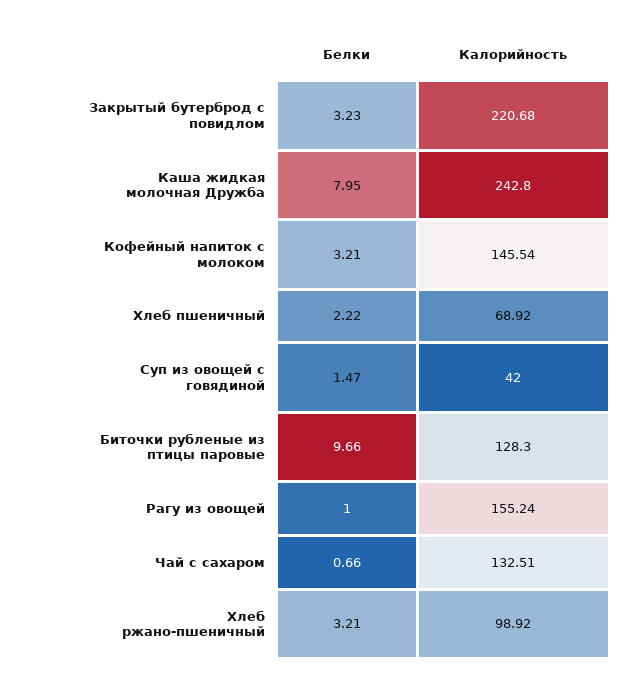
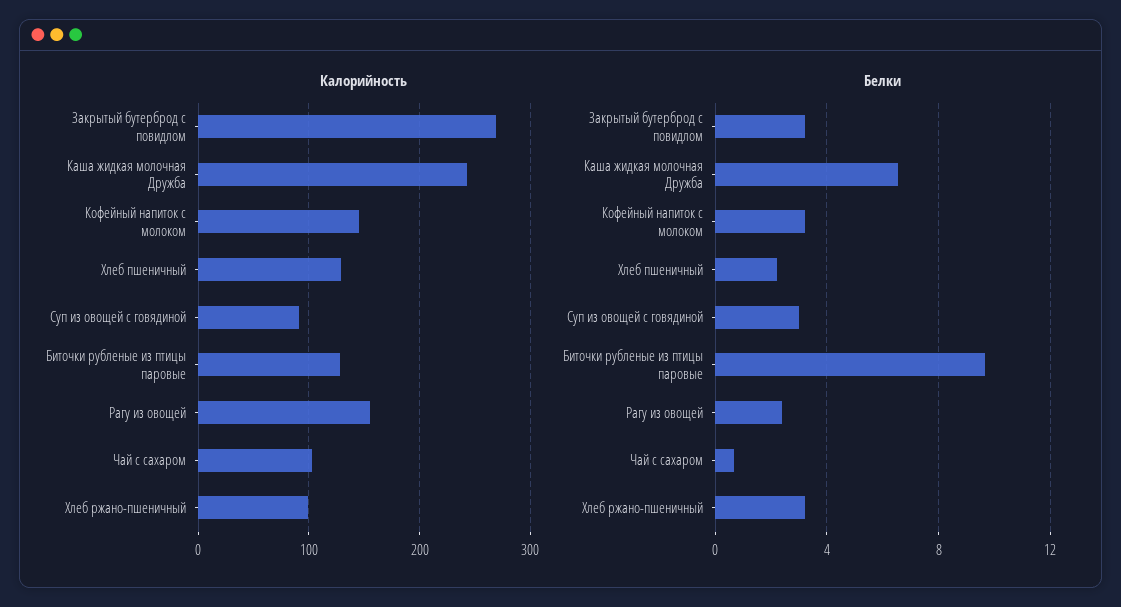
Калорийность, Закрытый бутерброд с повидлом: 220.68 -> 270
Белки, Каша жидкая молочная Дружба: 7.95 -> 6.5
Калорийность, Хлеб пшеничный: 68.92 -> 130
Белки, Суп из овощей с говядиной: 1.47 -> 3
Калорийность, Суп из овощей с говядиной: 42 -> 90
Белки, Рагу из овощей: 1 -> 2.5
Калорийность, Чай с сахаром: 132.51 -> 100

